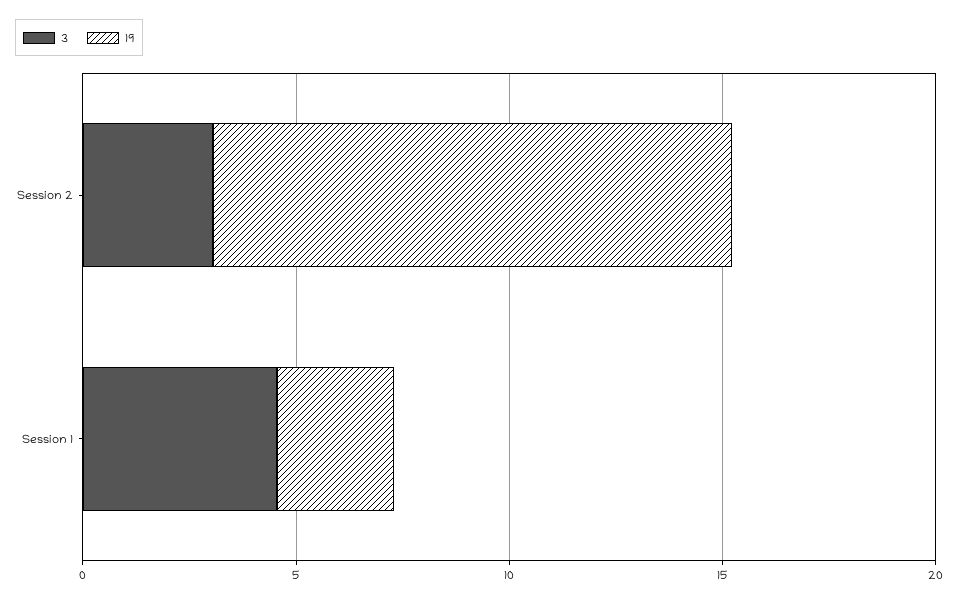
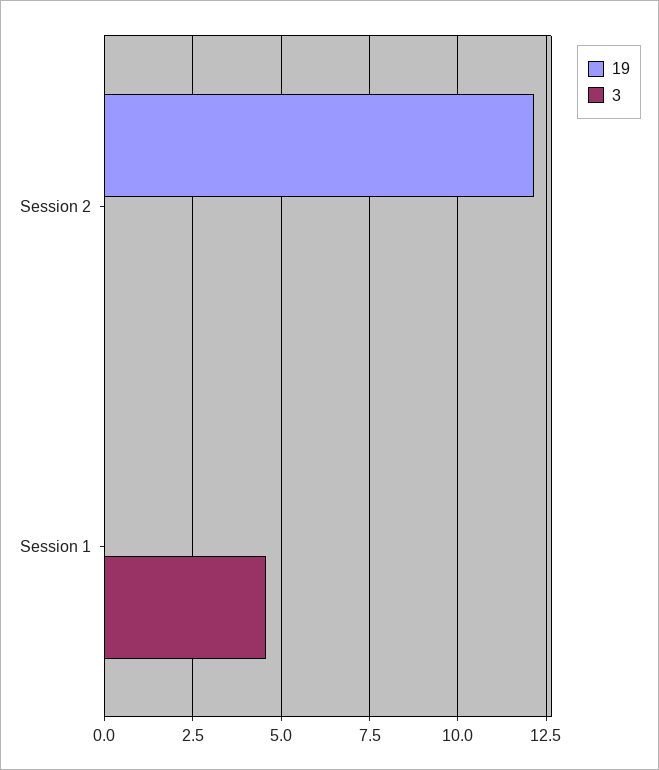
3, Session 2: 3 -> 0
19, Session 1: 3 -> 0

